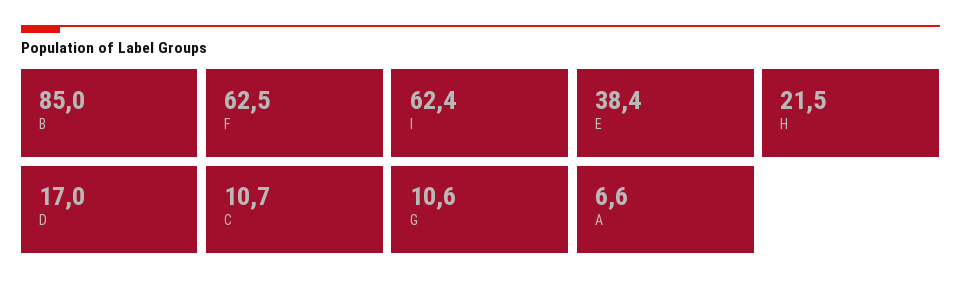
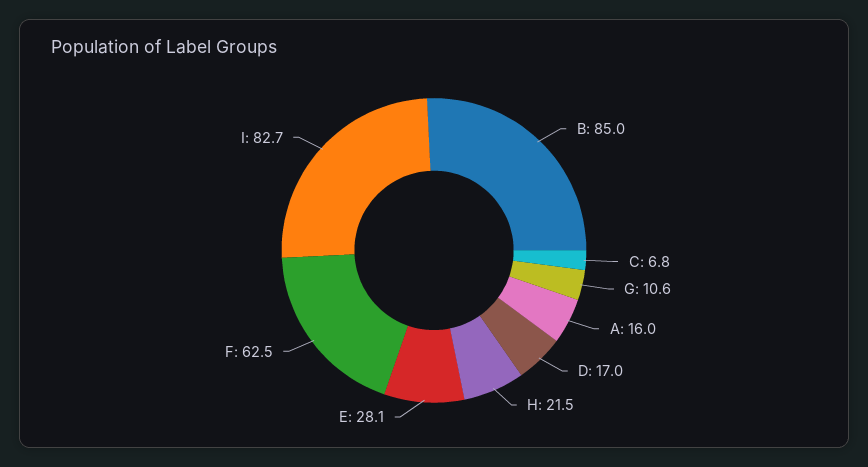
I: 62.4 -> 82.7
E: 38.4 -> 28.1
C: 10.7 -> 6.8
A: 6.6 -> 16

